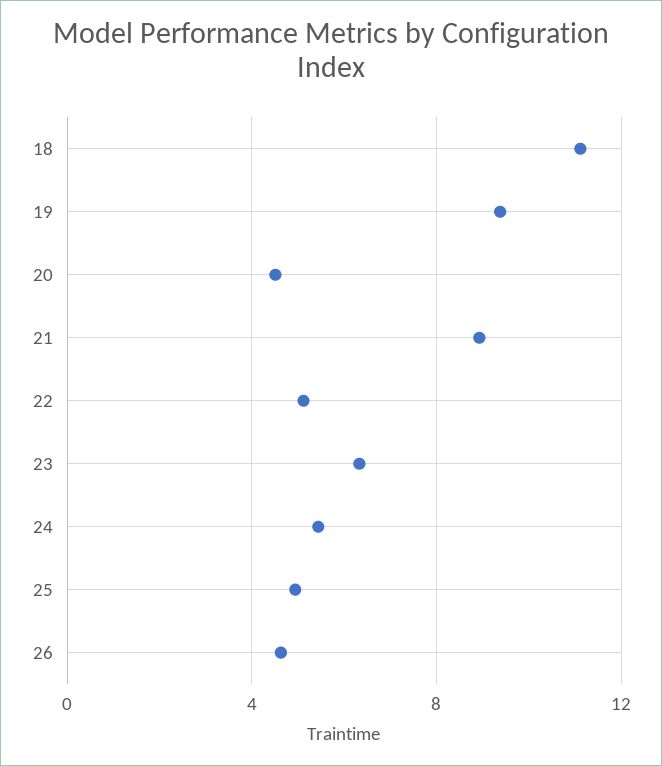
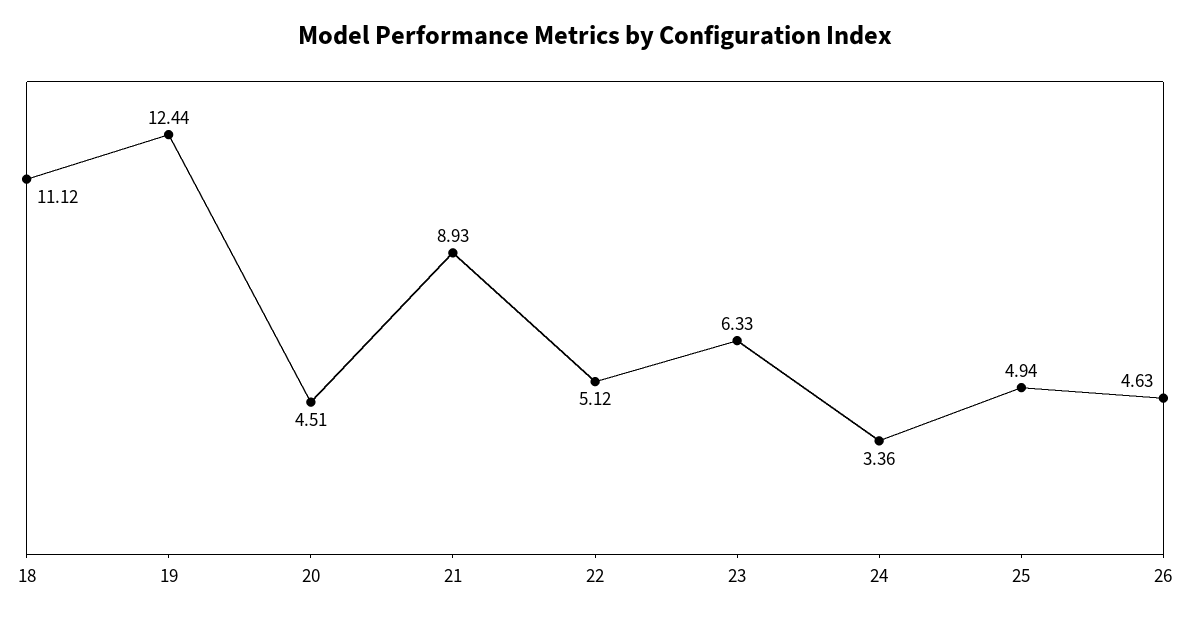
19: 9.5 -> 12.44
24: 5.5 -> 3.36

